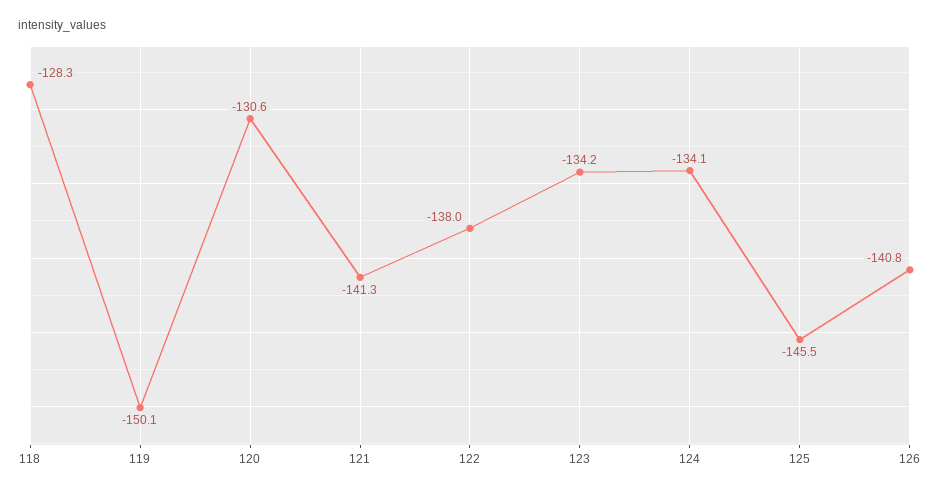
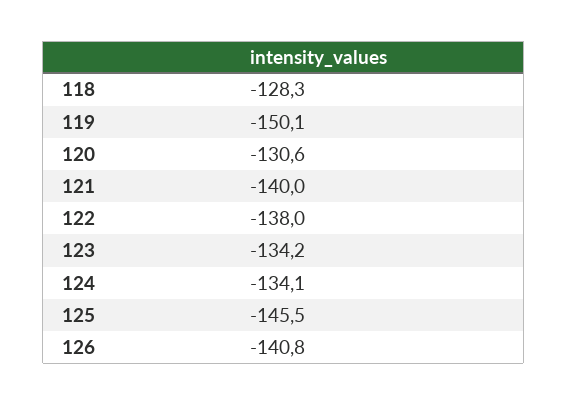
121: -141.3 -> -140

